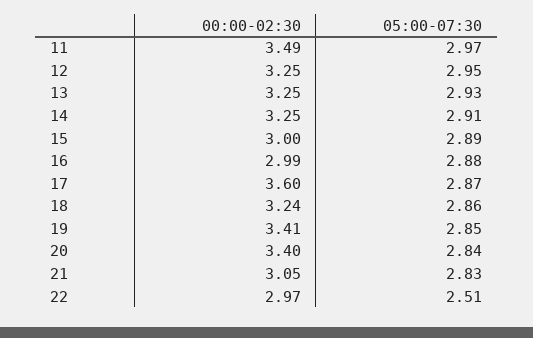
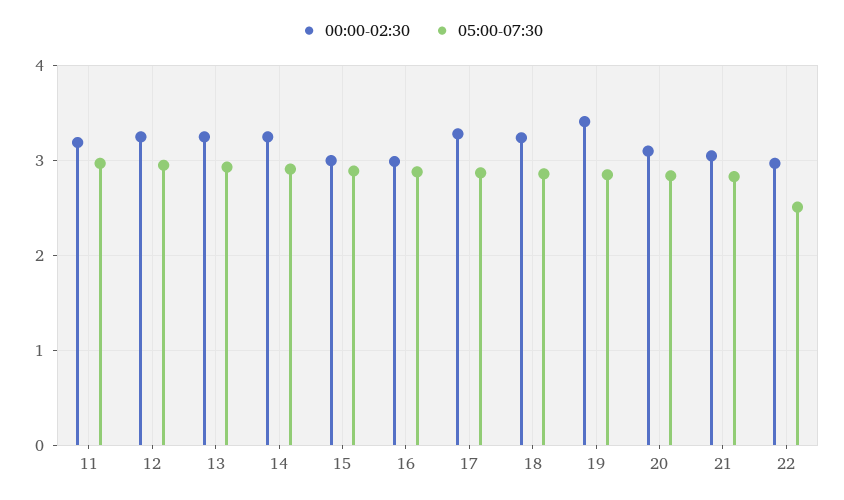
00:00-02:30, 11: 3.49 -> 3.2
00:00-02:30, 17: 3.6 -> 3.3
00:00-02:30, 20: 3.4 -> 3.1

